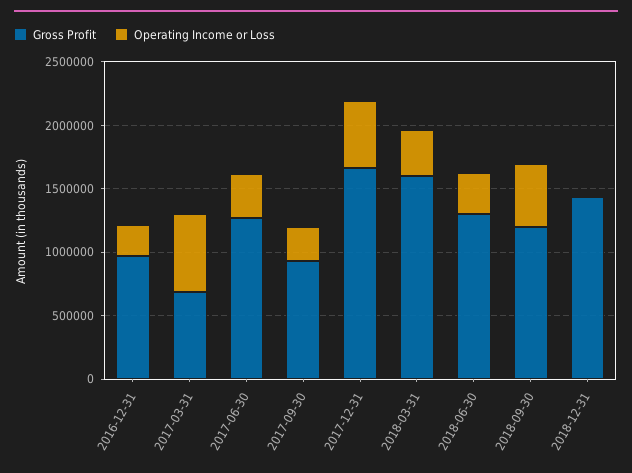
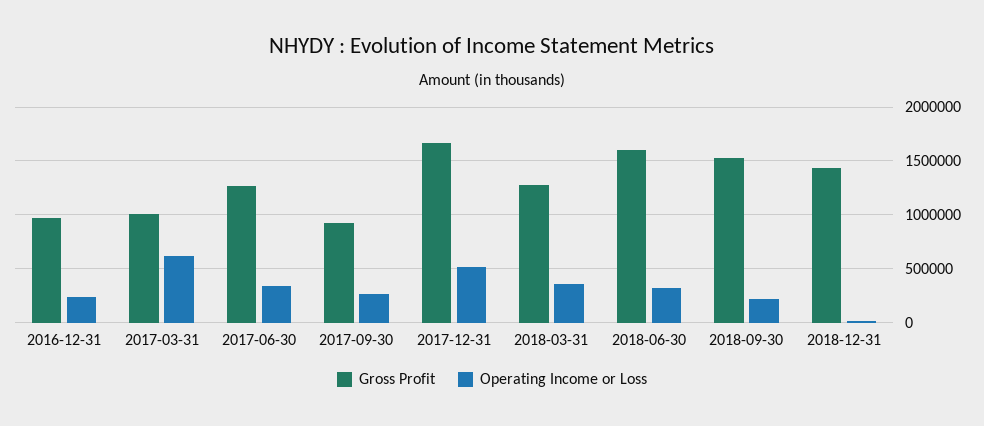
Gross Profit, 2017-03-31: 700000 -> 1000000
Gross Profit, 2018-03-31: 1600000 -> 1300000
Gross Profit, 2018-06-30: 1300000 -> 1600000
Gross Profit, 2018-09-30: 1200000 -> 1500000
Operating Income or Loss, 2018-09-30: 500000 -> 200000

